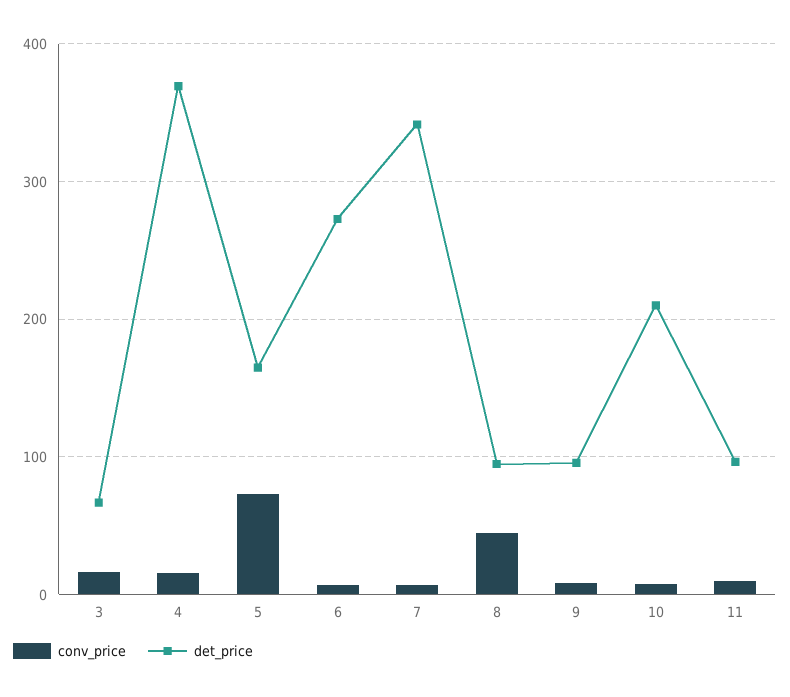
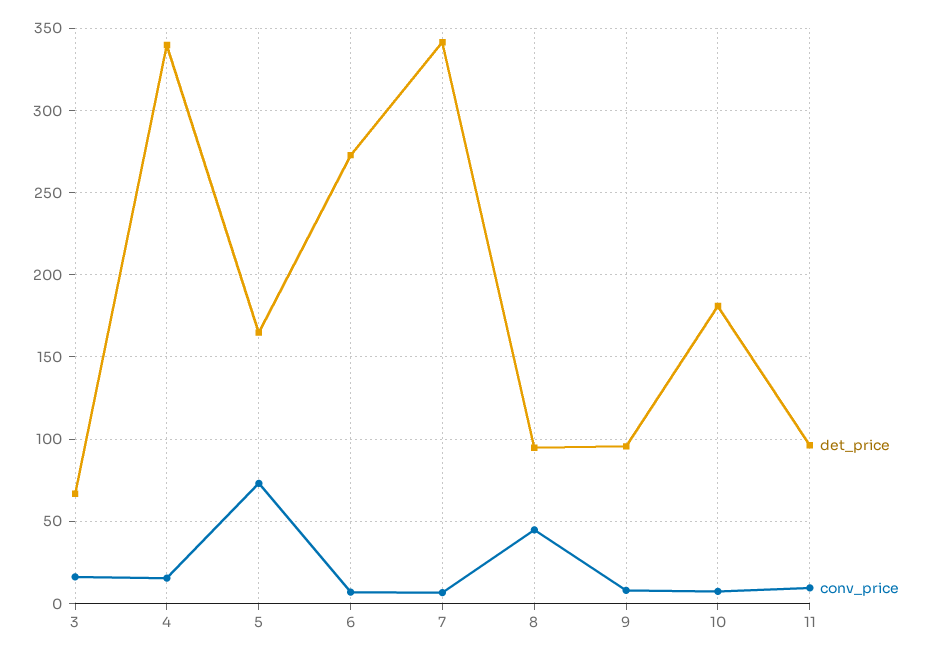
det_price, 4: 370 -> 340
det_price, 10: 210 -> 180

